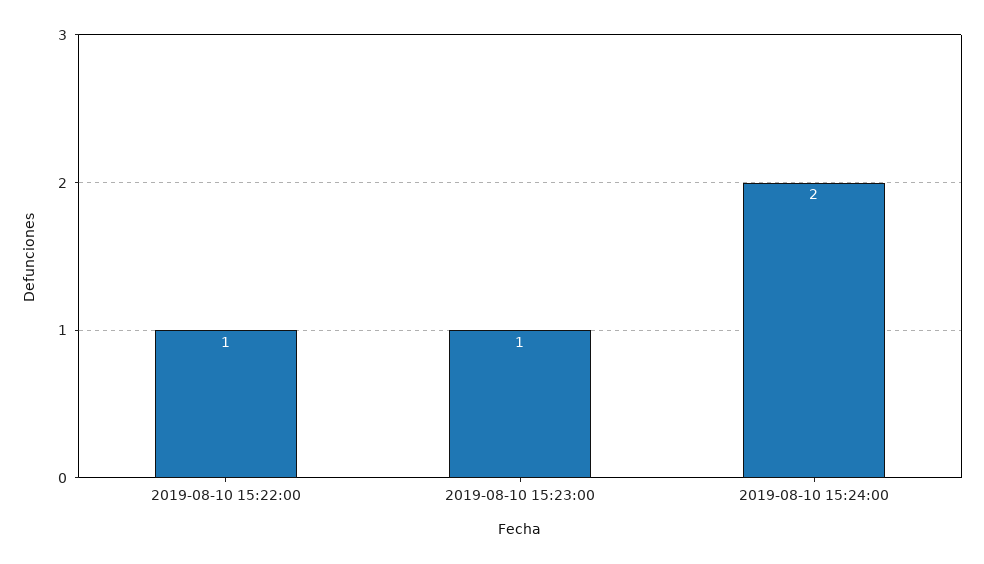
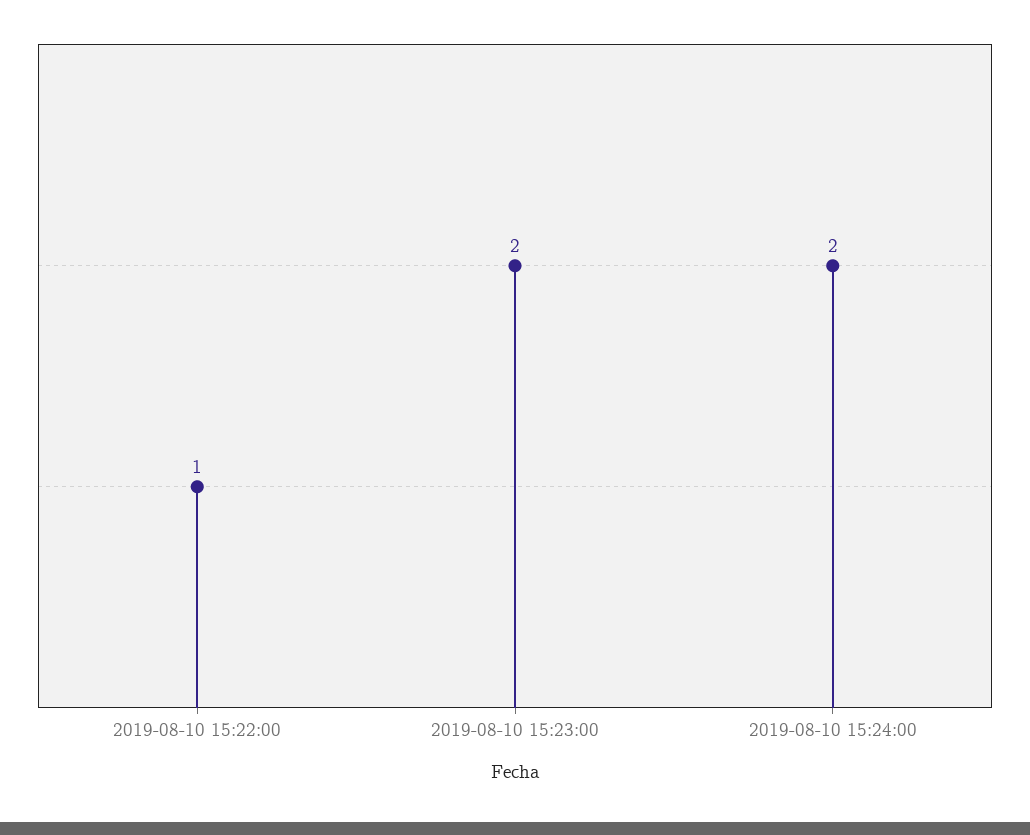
2019-08-10 15:23:00: 1 -> 2

